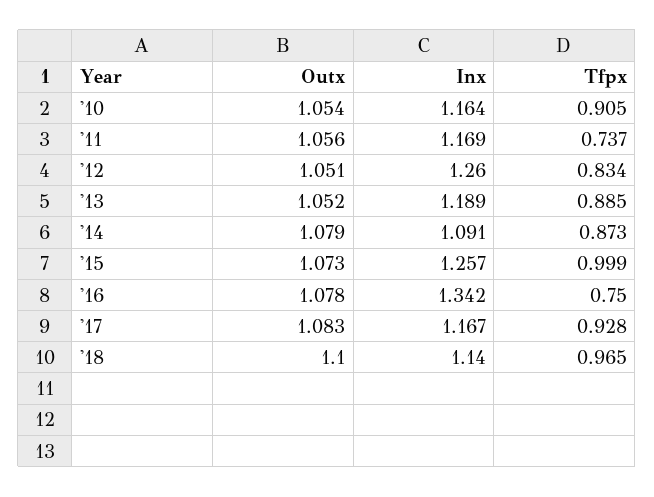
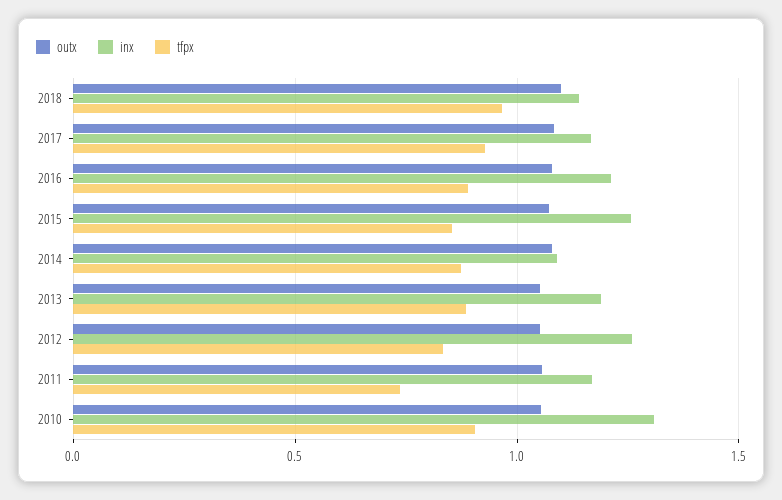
Inx, '10: 1.164 -> 1.3
Tfpx, '15: 0.999 -> 0.85
Inx, '16: 1.342 -> 1.2
Tfpx, '16: 0.75 -> 0.9

